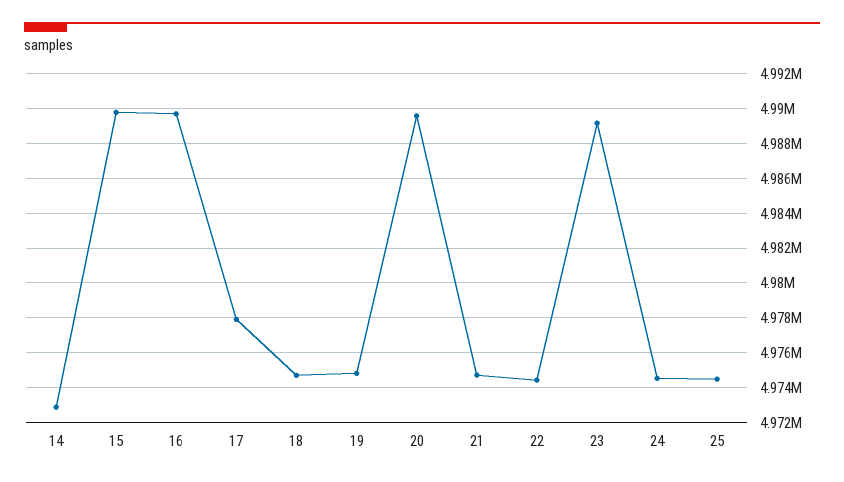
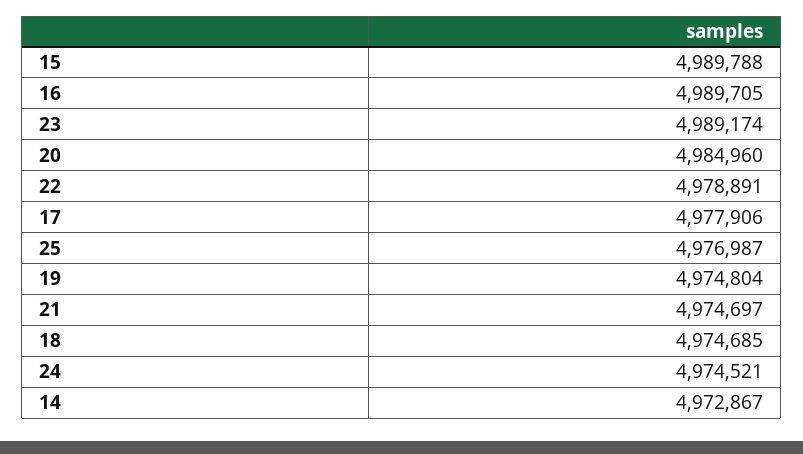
20: 4989500 -> 4984960
22: 4974500 -> 4978891
25: 4974500 -> 4976987

